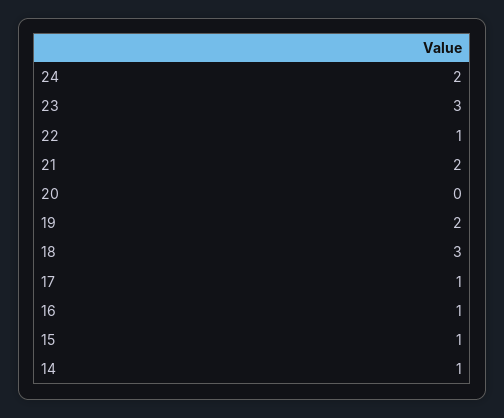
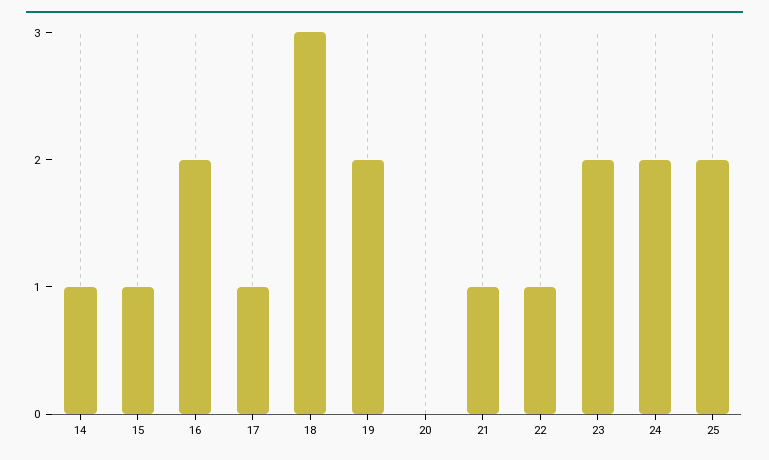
23: 3 -> 2
21: 2 -> 1
16: 1 -> 2
25: none -> 2

